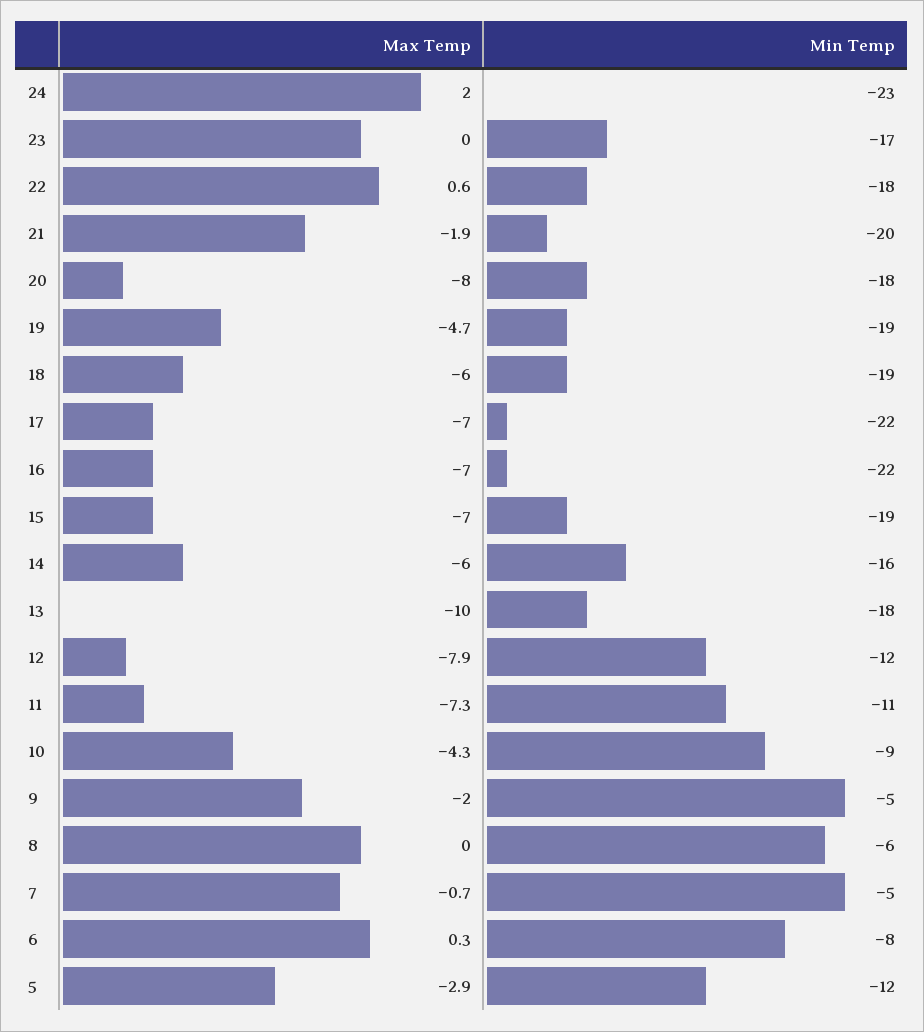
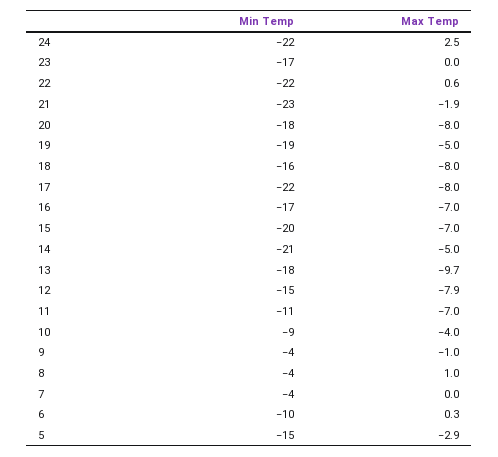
Max Temp, 24: 2 -> 2.5
Min Temp, 24: -23 -> -22
Min Temp, 22: -18 -> -22
Min Temp, 21: -20 -> -23
Max Temp, 19: -4.7 -> -5
Max Temp, 18: -6 -> -8
Min Temp, 18: -19 -> -16
Max Temp, 17: -7 -> -8
Min Temp, 16: -22 -> -17
Min Temp, 15: -19 -> -20
Max Temp, 14: -6 -> -5
Min Temp, 14: -16 -> -21
Max Temp, 13: -10 -> -9.7
Min Temp, 12: -12 -> -15
Max Temp, 11: -7.3 -> -7
Max Temp, 10: -4.3 -> -4
Max Temp, 9: -2 -> -1
Min Temp, 9: -5 -> -4
Max Temp, 8: 0 -> 1
Min Temp, 8: -6 -> -4
Max Temp, 7: -0.7 -> 0
Min Temp, 7: -5 -> -4
Min Temp, 6: -8 -> -10
Min Temp, 5: -12 -> -15

